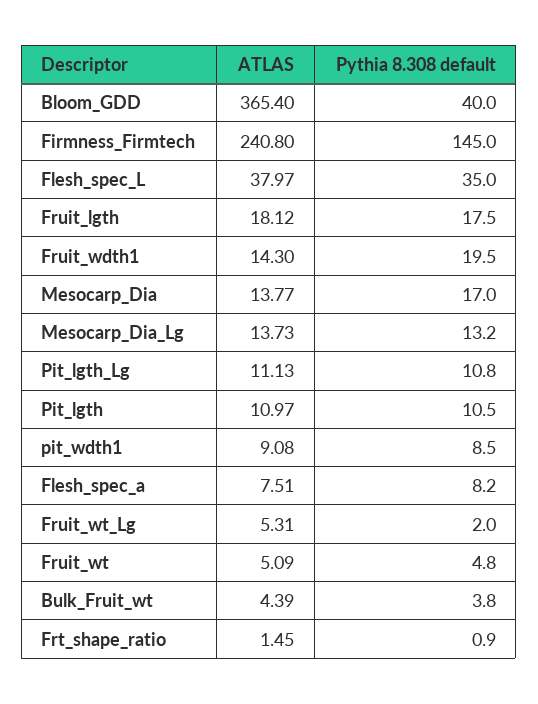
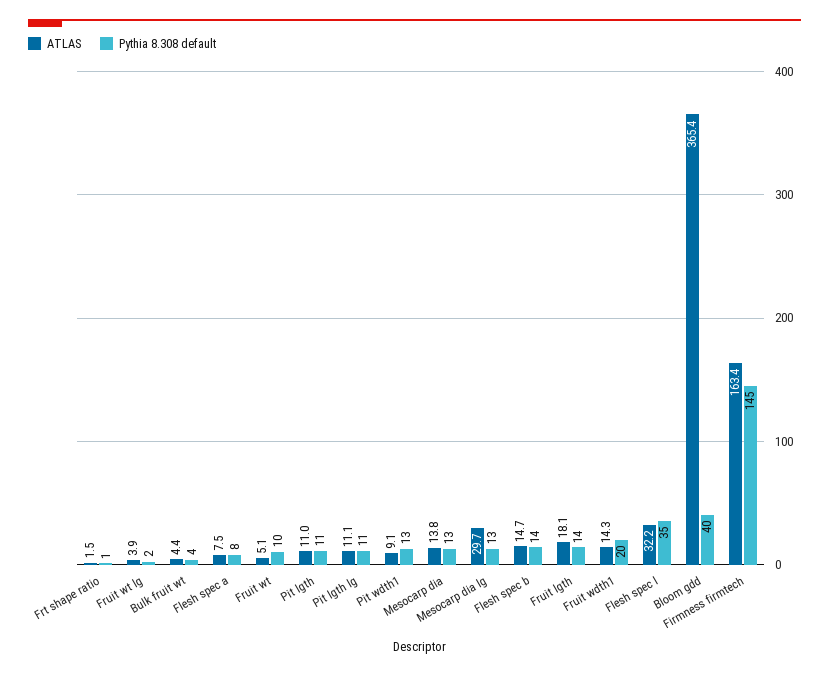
ATLAS, Firmness_Firmtech: 240.8 -> 163.4
ATLAS, Flesh_spec_L: 37.97 -> 32.2
Pythia 8.308 default, Fruit_lgth: 17.5 -> 14
Pythia 8.308 default, Mesocarp_Dia: 17 -> 13
ATLAS, Mesocarp_Dia_Lg: 13.73 -> 29.7
Pythia 8.308 default, pit_wdth1: 8.5 -> 13
ATLAS, Fruit_wt_Lg: 5.31 -> 3.9
Pythia 8.308 default, Fruit_wt: 4.8 -> 10
ATLAS, Flesh spec b: none -> 14.7
Pythia 8.308 default, Flesh spec b: none -> 14

